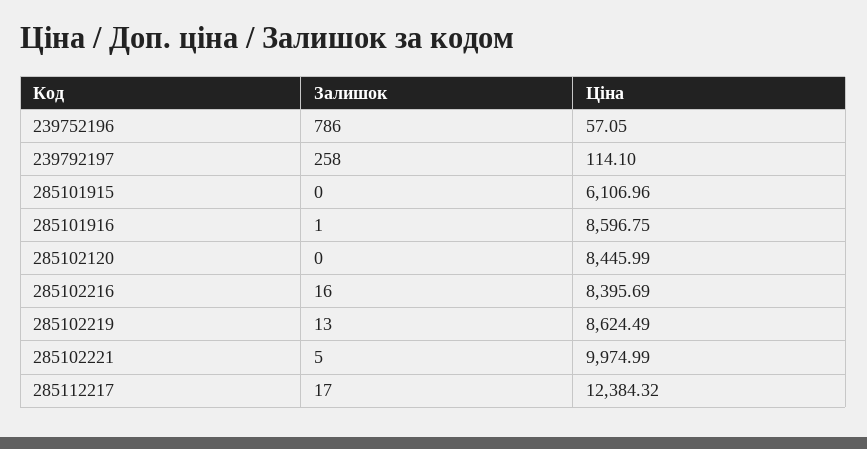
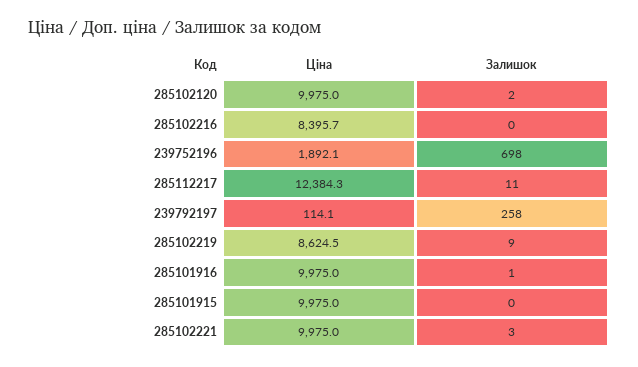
Залишок, 239752196: 786 -> 698
Ціна, 239752196: 57.05 -> 1892.1
Ціна, 285101915: 6106.96 -> 9975
Ціна, 285101916: 8596.75 -> 9975
Залишок, 285102120: 0 -> 2
Ціна, 285102120: 8445.99 -> 9975
Залишок, 285102216: 16 -> 0
Залишок, 285102219: 13 -> 9
Залишок, 285102221: 5 -> 3
Залишок, 285112217: 17 -> 11

